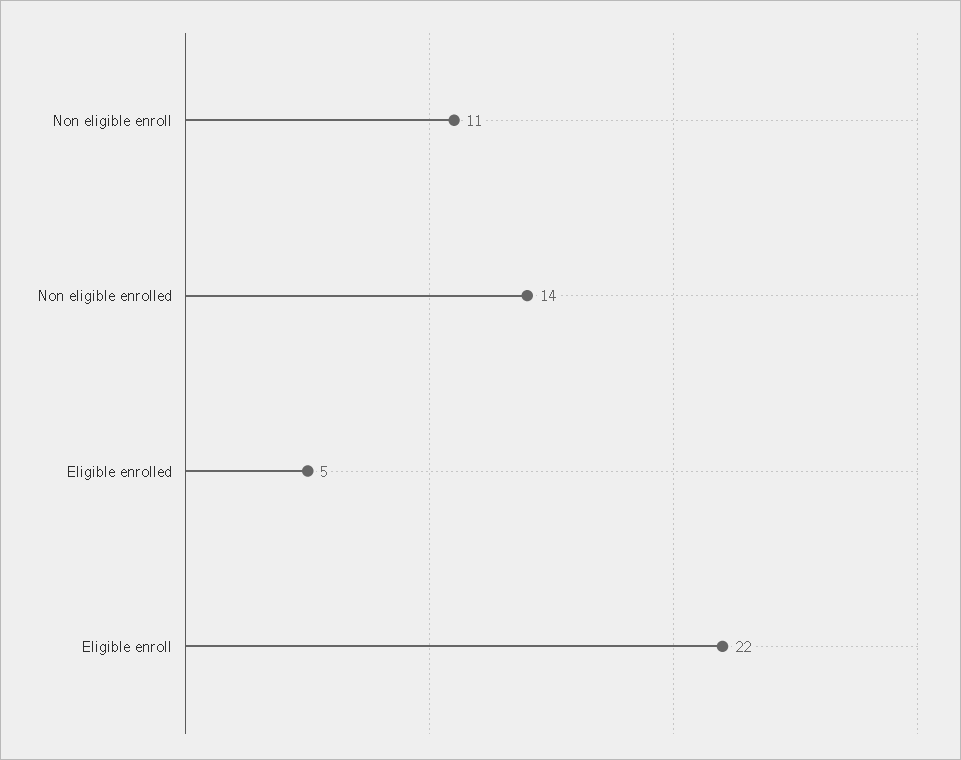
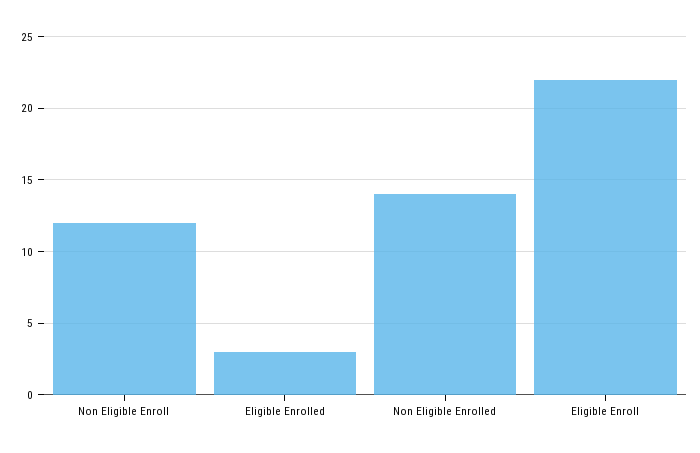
Non eligible enroll: 11 -> 12
Eligible enrolled: 5 -> 3

